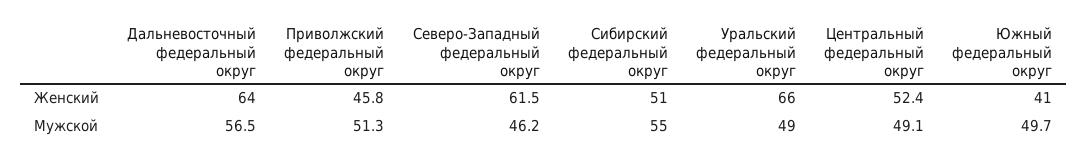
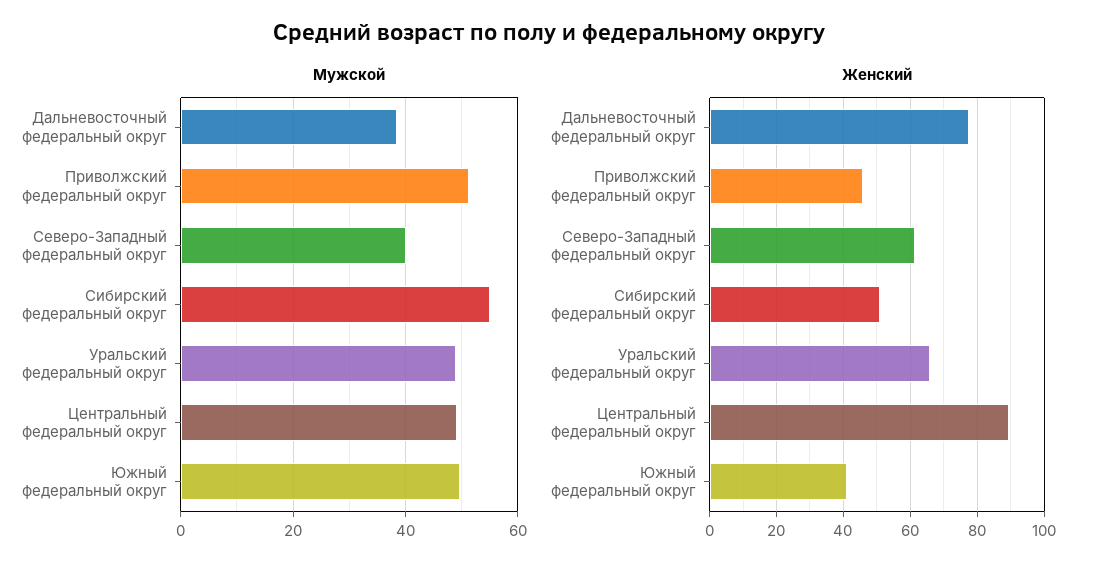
Женский, Дальневосточный федеральный округ: 64 -> 78
Женский, Центральный федеральный округ: 52.4 -> 90
Мужской, Дальневосточный федеральный округ: 56.5 -> 38
Мужской, Северо-Западный федеральный округ: 46.2 -> 40

